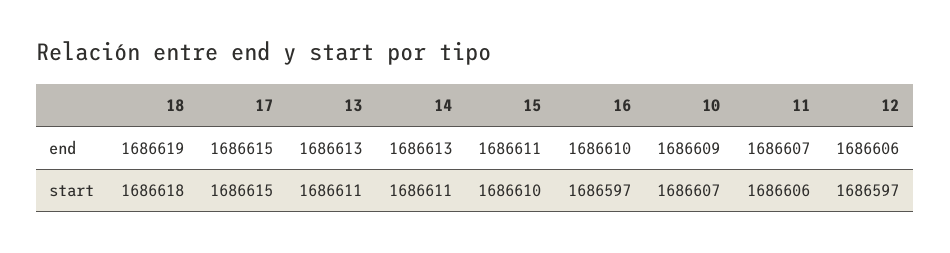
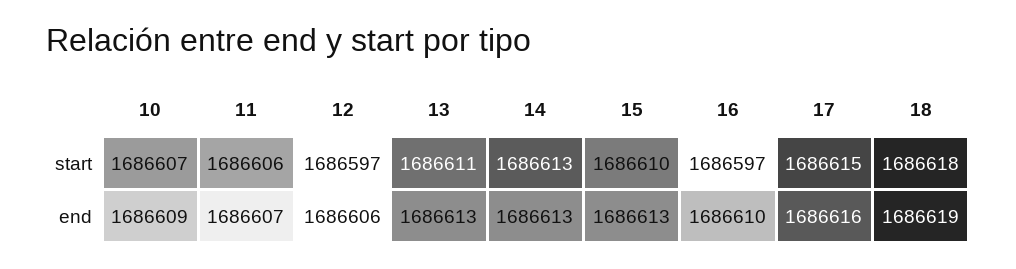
17, end: 1686615 -> 1686616
15, end: 1686611 -> 1686613
14, start: 1686611 -> 1686613

